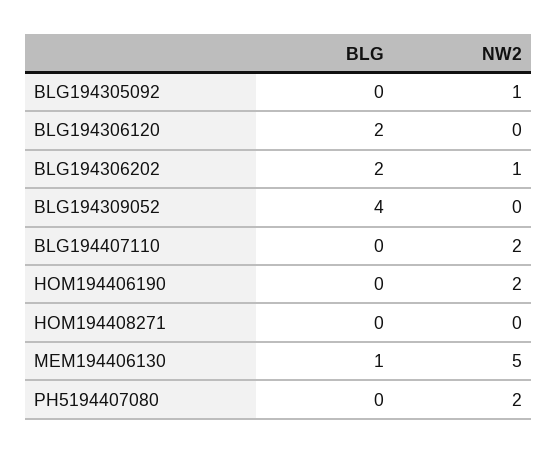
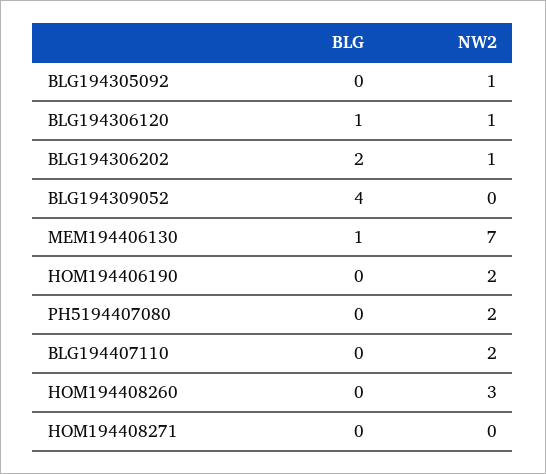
BLG, BLG194306120: 2 -> 1
NW2, BLG194306120: 0 -> 1
NW2, MEM194406130: 5 -> 7
BLG, HOM194408260: none -> 0
NW2, HOM194408260: none -> 3

